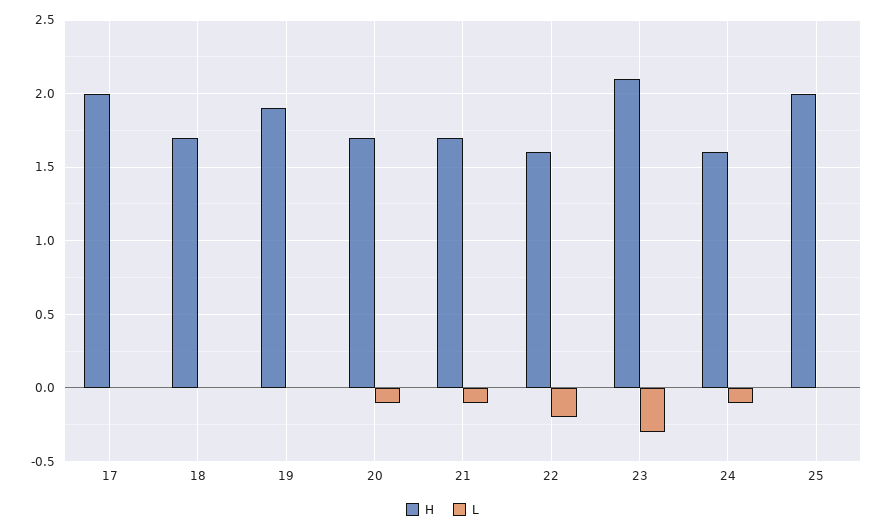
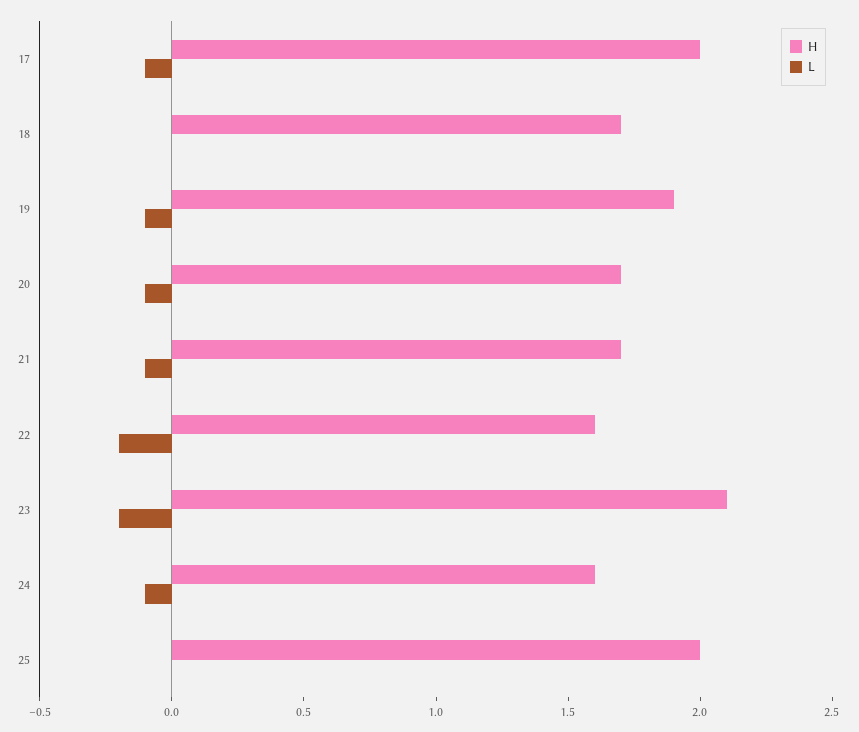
L, 17: 0 -> -0.1
L, 19: 0 -> -0.1
L, 23: -0.3 -> -0.2

